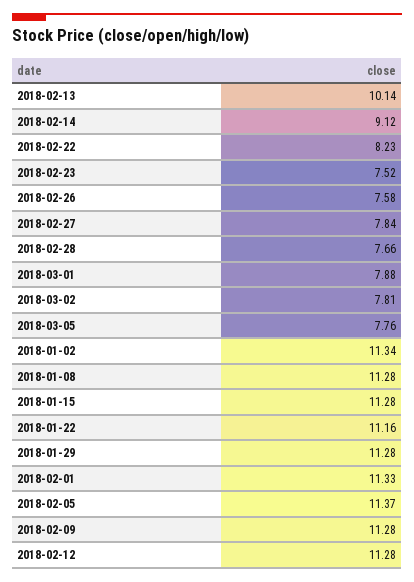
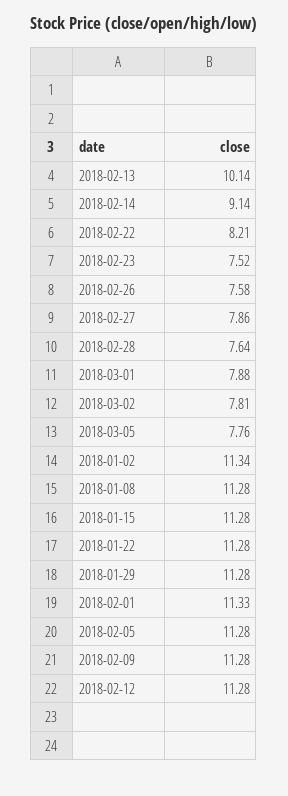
2018-02-14: 9.12 -> 9.14
2018-02-22: 8.23 -> 8.21
2018-02-27: 7.84 -> 7.86
2018-02-28: 7.66 -> 7.64
2018-01-22: 11.16 -> 11.28
2018-02-05: 11.37 -> 11.28

